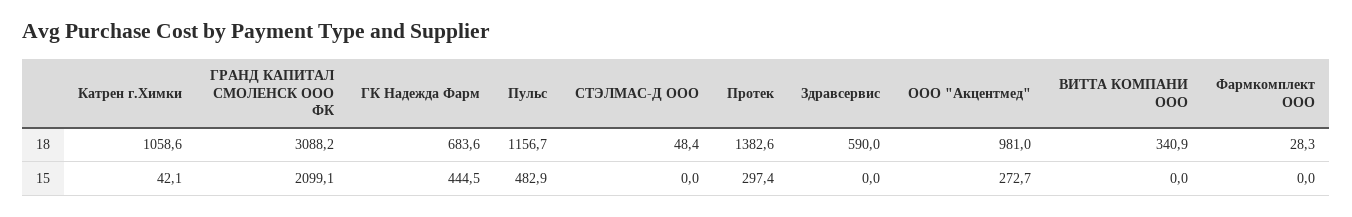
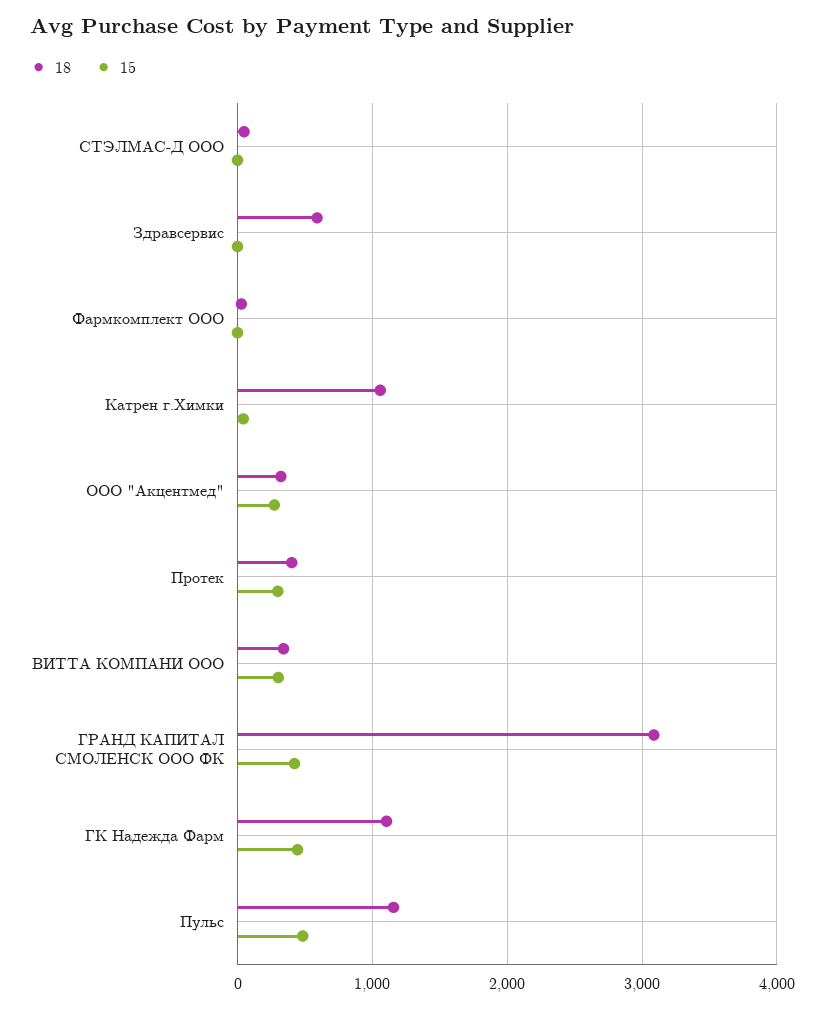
18, ГК Надежда Фарм: 683.6 -> 1100
18, Протек: 1382.6 -> 400
18, ООО "Акцентмед": 981 -> 300
15, ГРАНД КАПИТАЛ СМОЛЕНСК ООО ФК: 2099.1 -> 400
15, ВИТТА КОМПАНИ ООО: 0 -> 300

